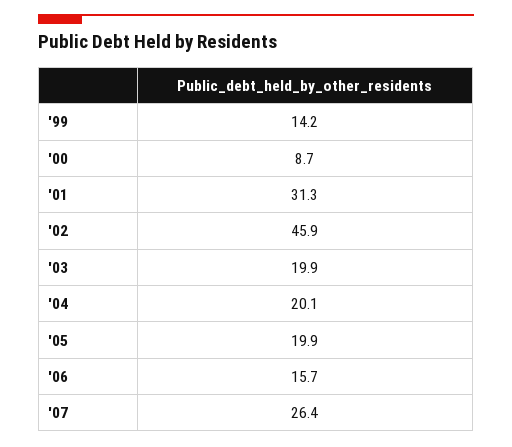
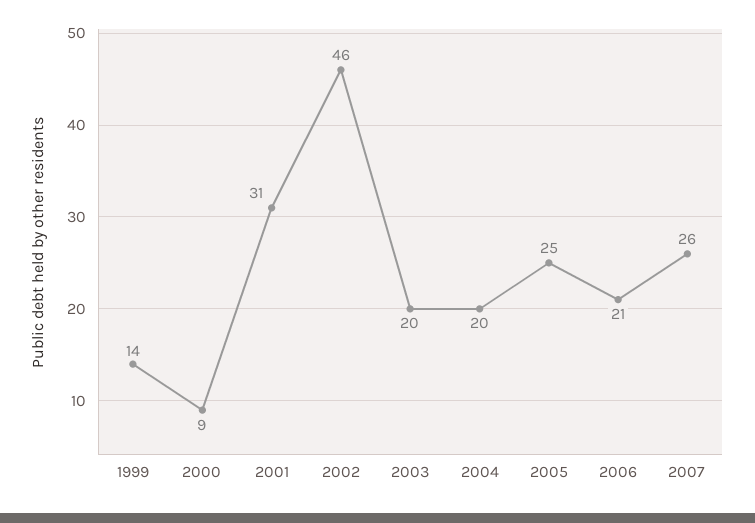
'05: 19.9 -> 25
'06: 15.7 -> 21

